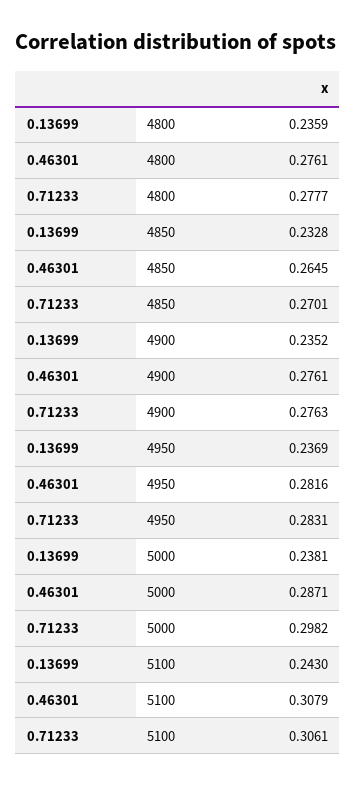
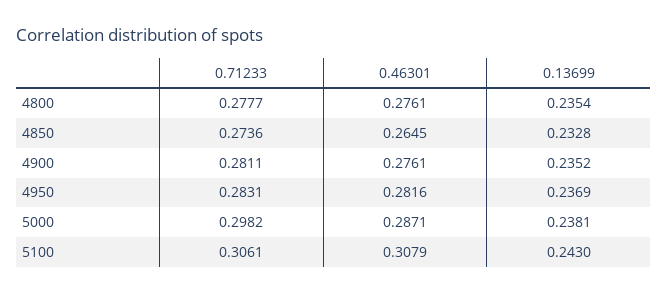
0.13699, 4800: 0.2359 -> 0.2354
0.71233, 4850: 0.2701 -> 0.2736
0.71233, 4900: 0.2763 -> 0.2811

